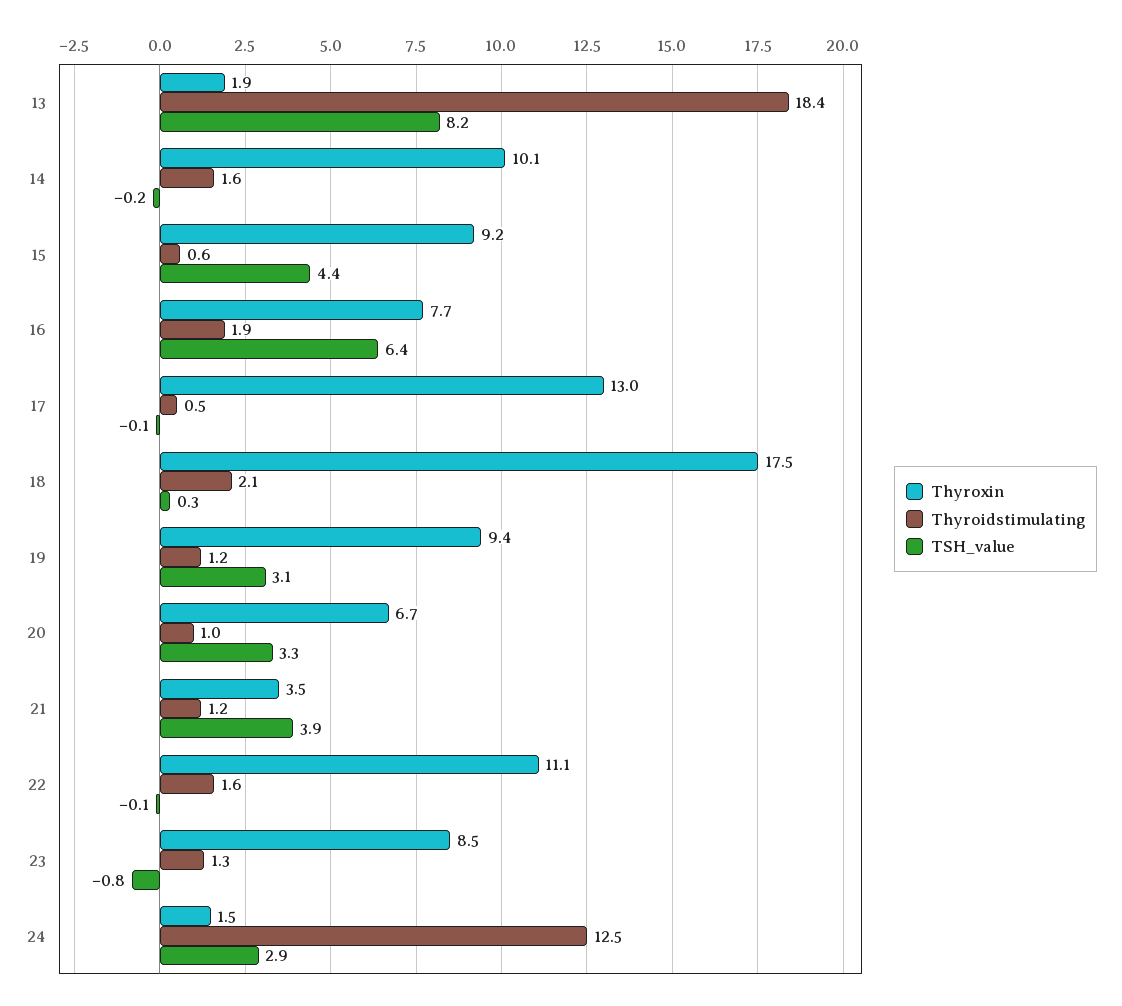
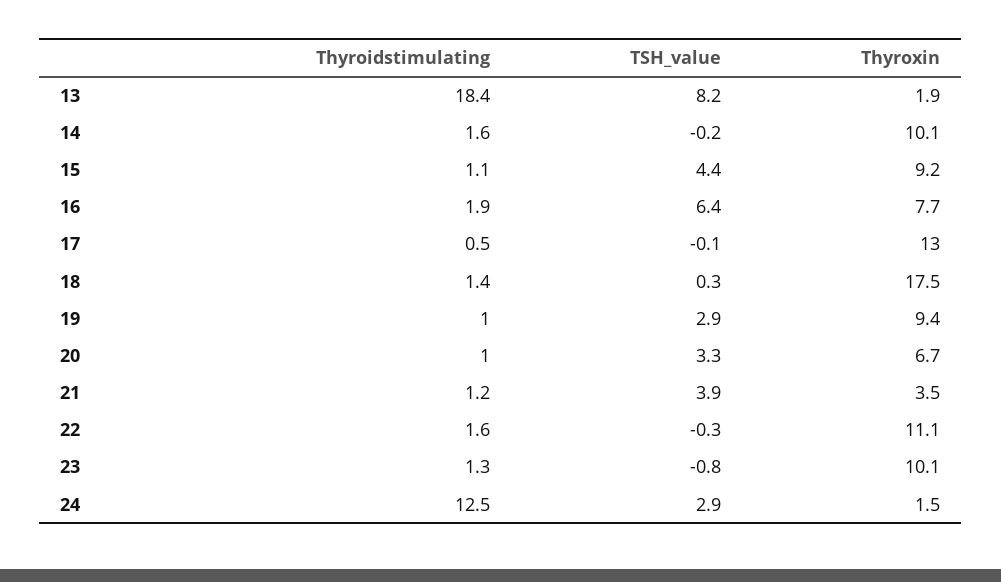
Thyroidstimulating, 15: 0.6 -> 1.1
Thyroidstimulating, 18: 2.1 -> 1.4
Thyroidstimulating, 19: 1.2 -> 1
TSH_value, 19: 3.1 -> 2.9
TSH_value, 22: -0.1 -> -0.3
Thyroxin, 23: 8.5 -> 10.1

